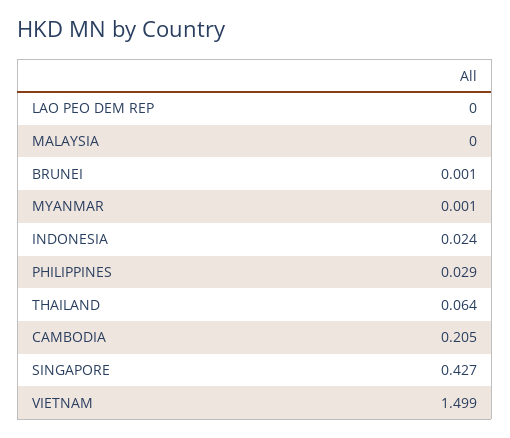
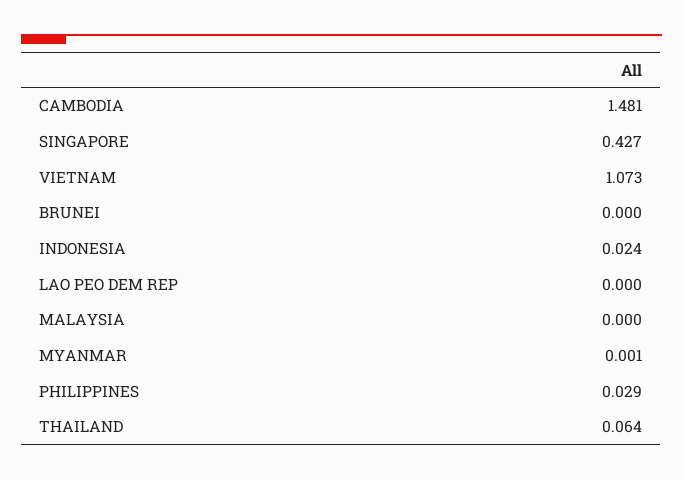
BRUNEI: 0.001 -> 0
CAMBODIA: 0.205 -> 1.481
VIETNAM: 1.499 -> 1.073

